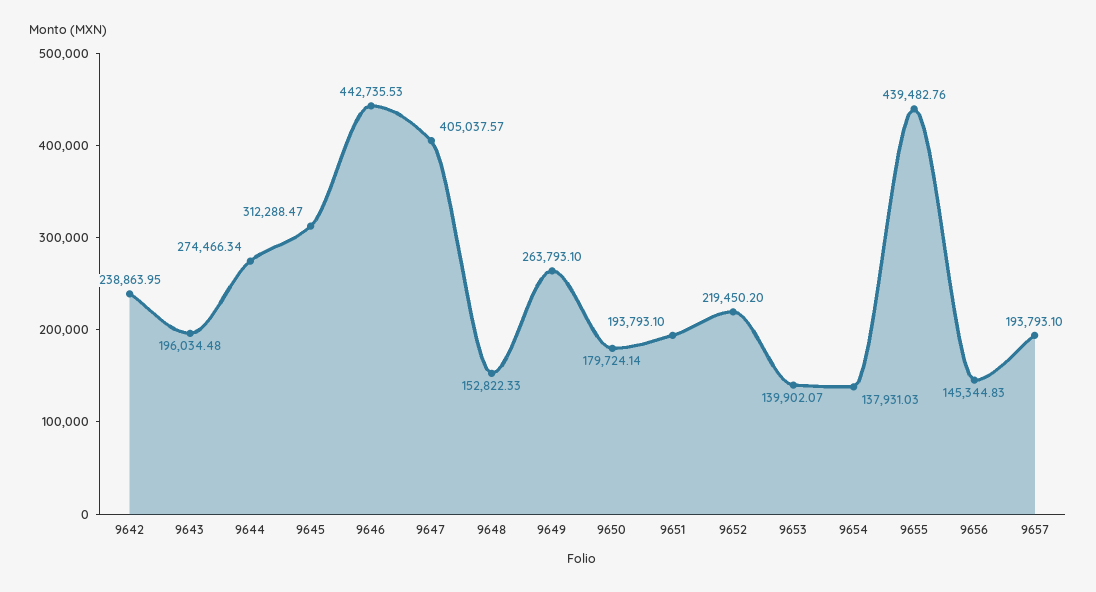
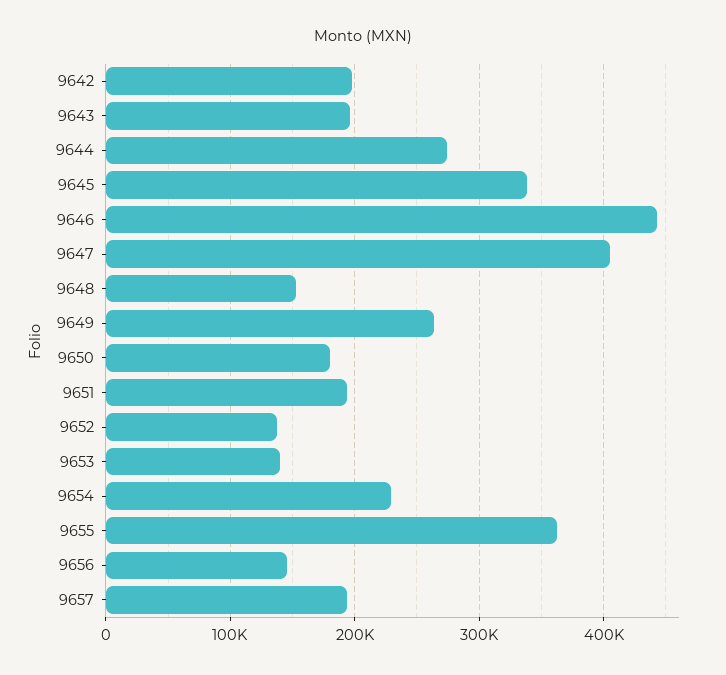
9642: 238863.95 -> 200000
9645: 312288.47 -> 340000
9652: 219450.2 -> 140000
9654: 137931.03 -> 230000
9655: 439482.76 -> 360000

